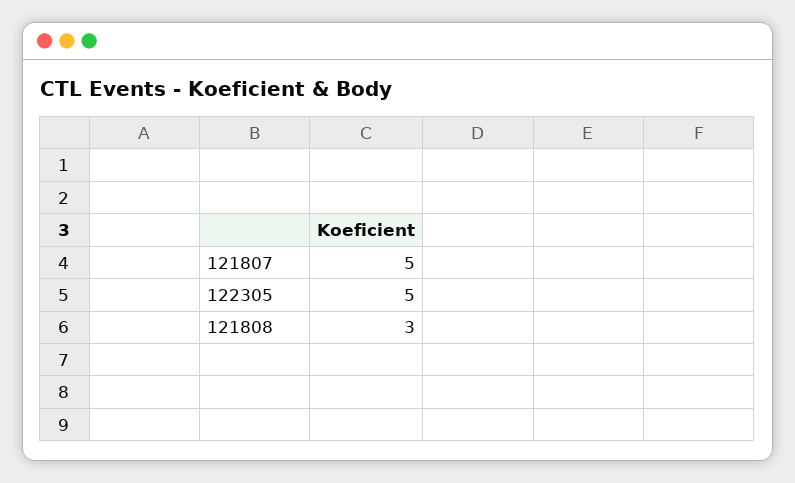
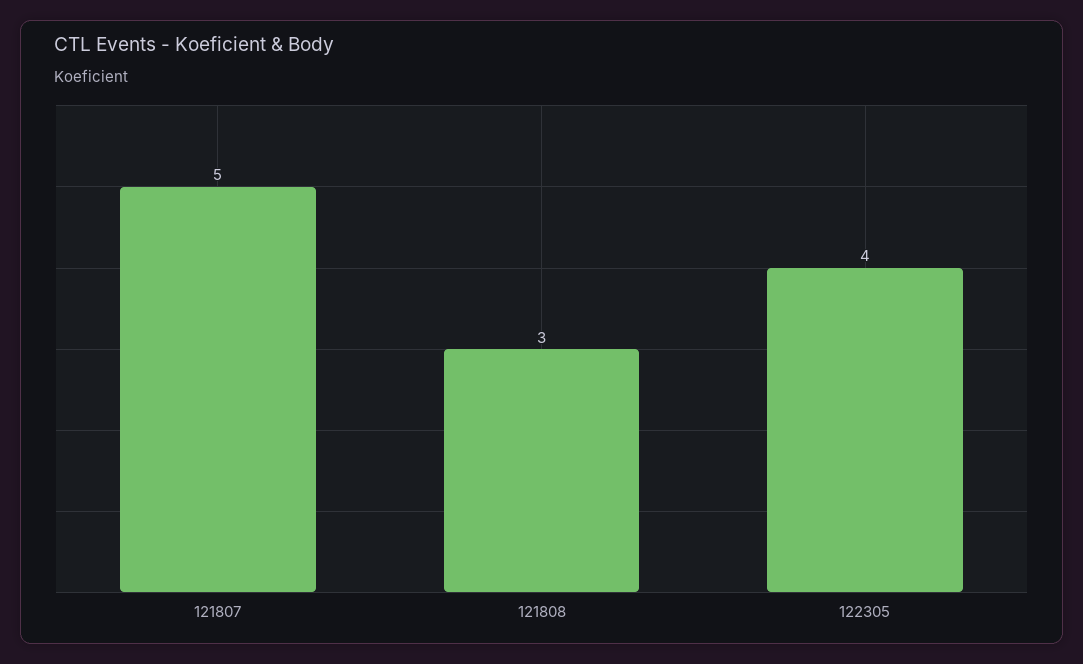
122305: 5 -> 4

